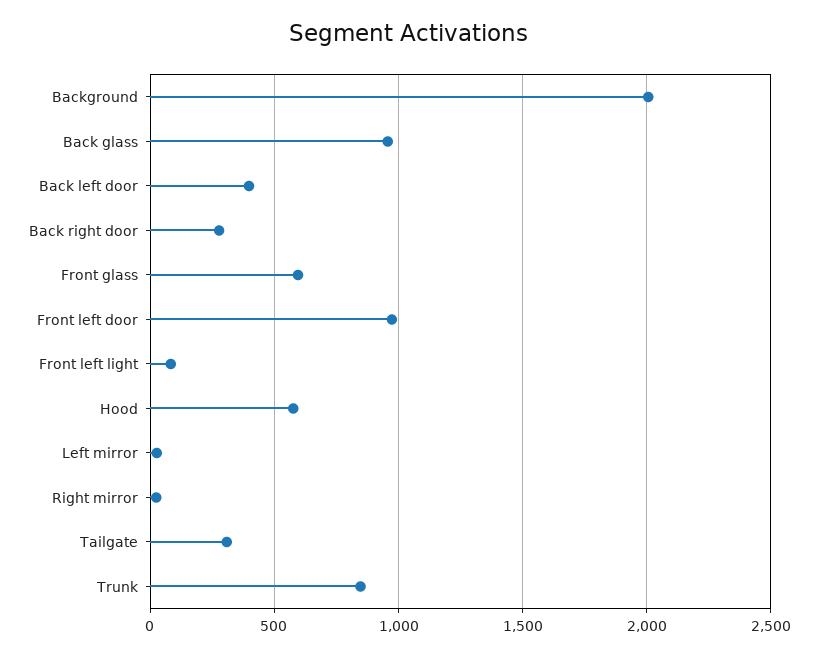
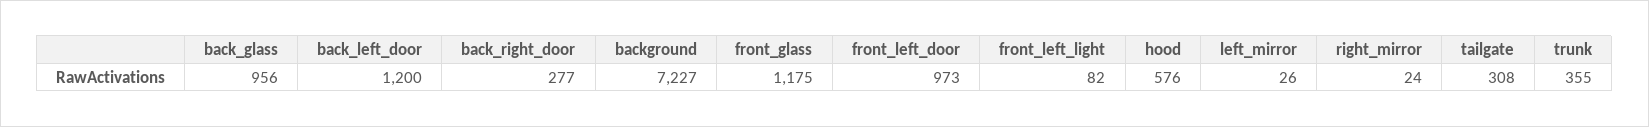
Background: 2000 -> 7227
Back left door: 400 -> 1200
Front glass: 600 -> 1175
Trunk: 850 -> 355

